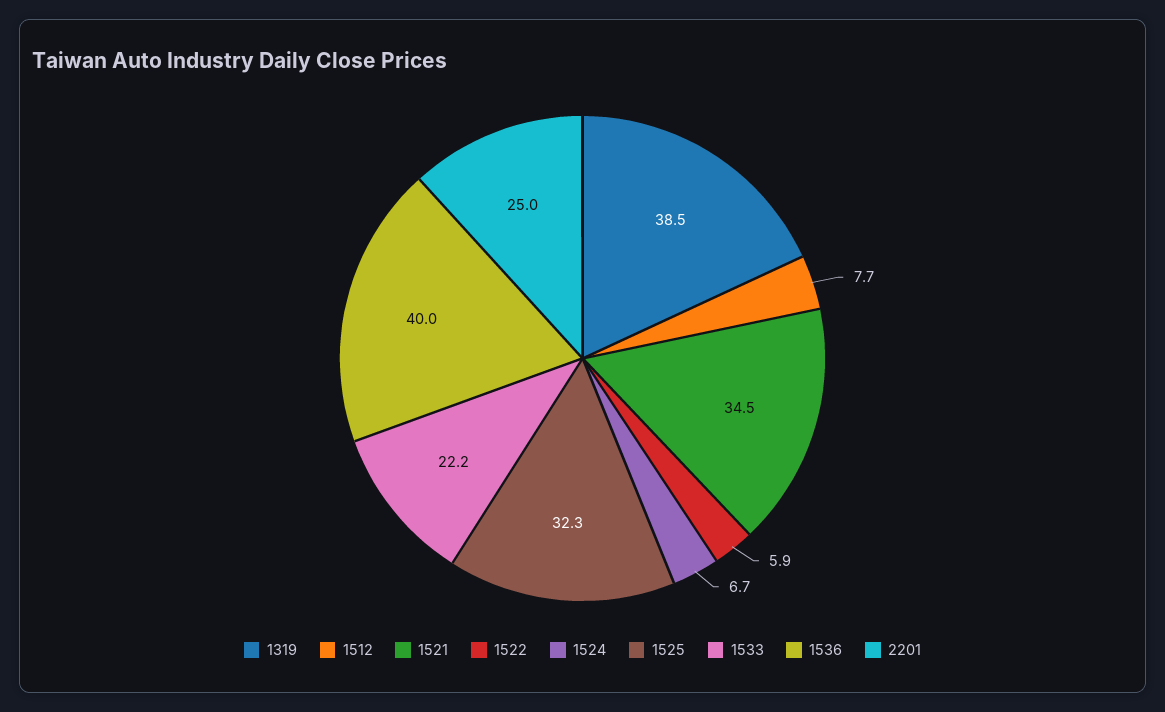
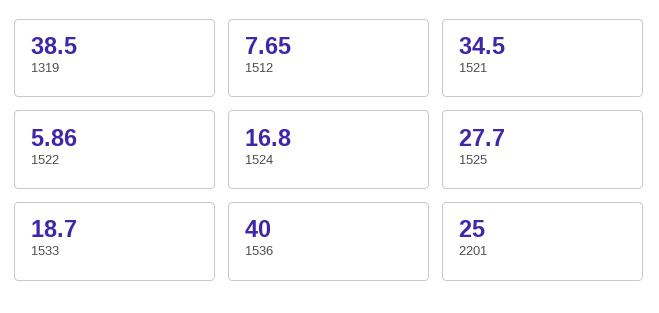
1524: 6.7 -> 16.8
1525: 32.3 -> 27.7
1533: 22.2 -> 18.7

